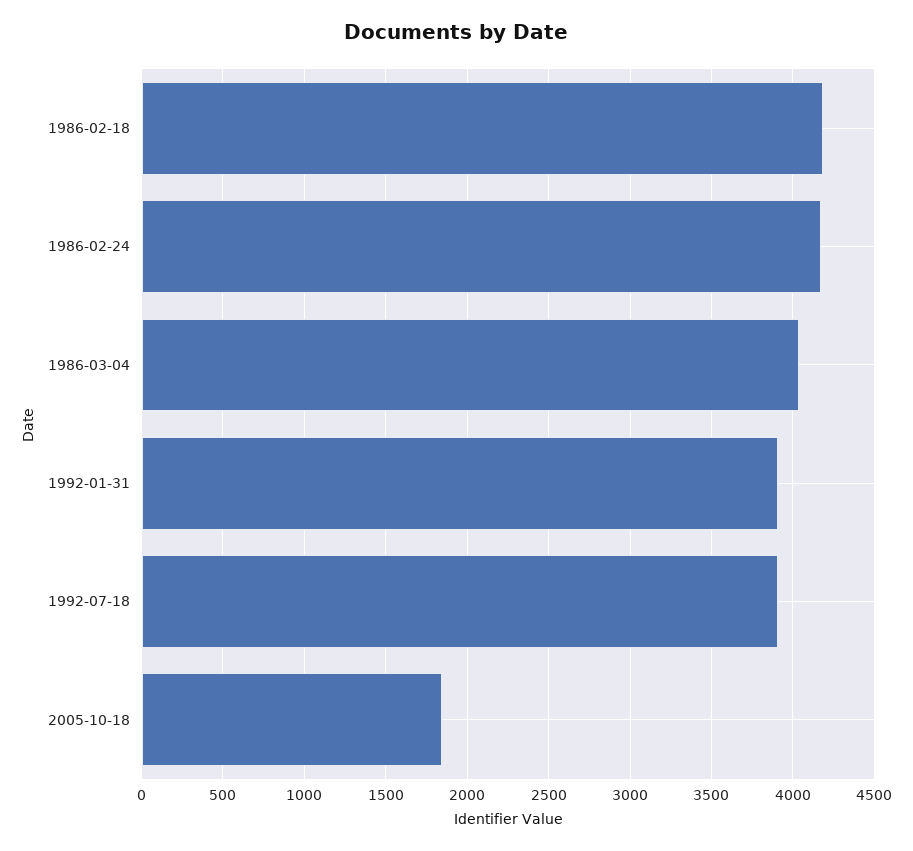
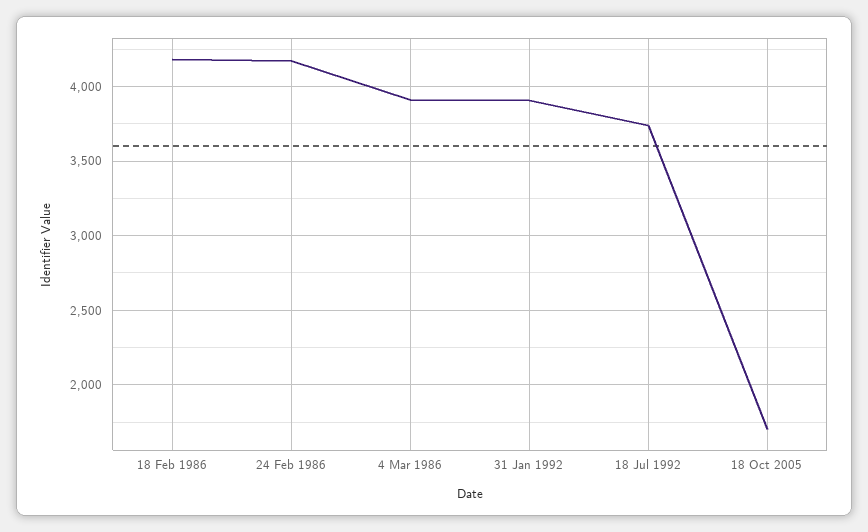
1986-03-04: 4050 -> 3900
1992-07-18: 3900 -> 3750
2005-10-18: 1850 -> 1700

